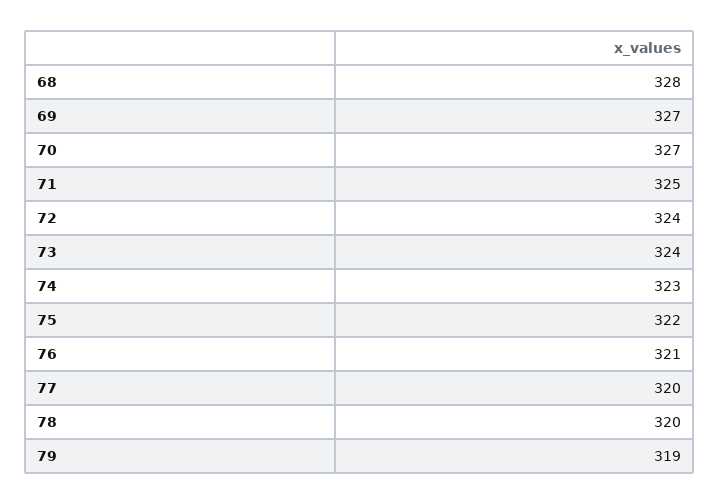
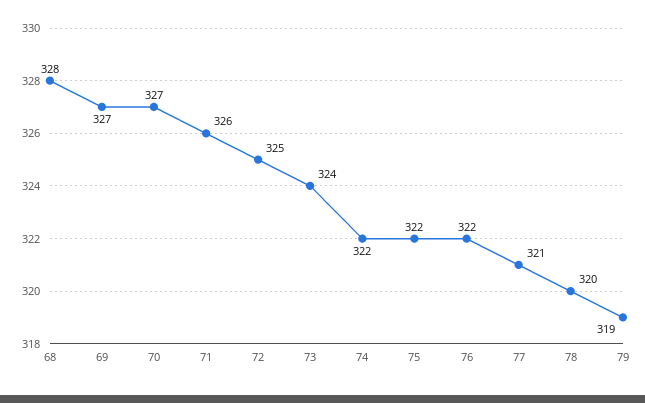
71: 325 -> 326
72: 324 -> 325
74: 323 -> 322
76: 321 -> 322
77: 320 -> 321

